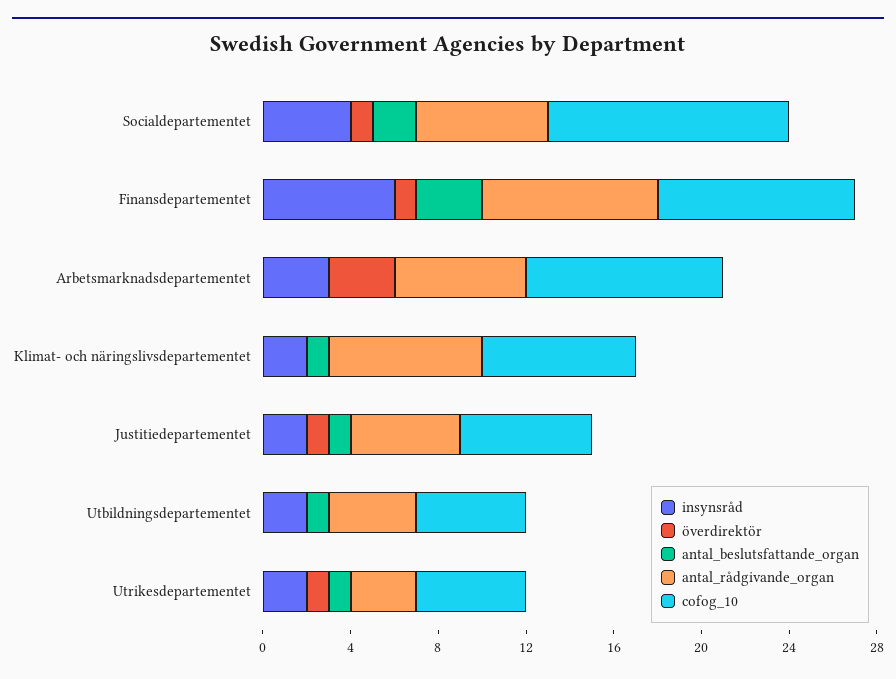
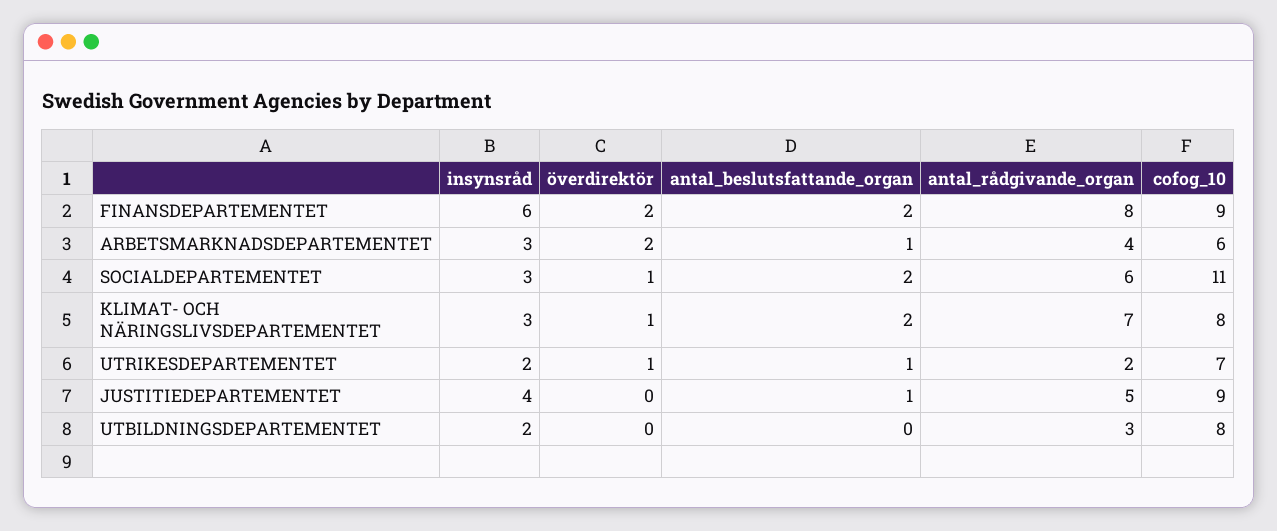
insynsråd, Socialdepartementet: 4 -> 3
överdirektör, Finansdepartementet: 1 -> 2
antal_beslutsfattande_organ, Finansdepartementet: 3 -> 2
överdirektör, Arbetsmarknadsdepartementet: 3 -> 2
antal_beslutsfattande_organ, Arbetsmarknadsdepartementet: 0 -> 1
antal_rådgivande_organ, Arbetsmarknadsdepartementet: 6 -> 4
cofog_10, Arbetsmarknadsdepartementet: 9 -> 6
insynsråd, Klimat- och näringslivsdepartementet: 2 -> 3
överdirektör, Klimat- och näringslivsdepartementet: 0 -> 1
antal_beslutsfattande_organ, Klimat- och näringslivsdepartementet: 1 -> 2
cofog_10, Klimat- och näringslivsdepartementet: 7 -> 8
insynsråd, Justitiedepartementet: 2 -> 4
överdirektör, Justitiedepartementet: 1 -> 0
cofog_10, Justitiedepartementet: 6 -> 9
antal_beslutsfattande_organ, Utbildningsdepartementet: 1 -> 0
antal_rådgivande_organ, Utbildningsdepartementet: 4 -> 3
cofog_10, Utbildningsdepartementet: 5 -> 8
antal_rådgivande_organ, Utrikesdepartementet: 3 -> 2
cofog_10, Utrikesdepartementet: 5 -> 7

